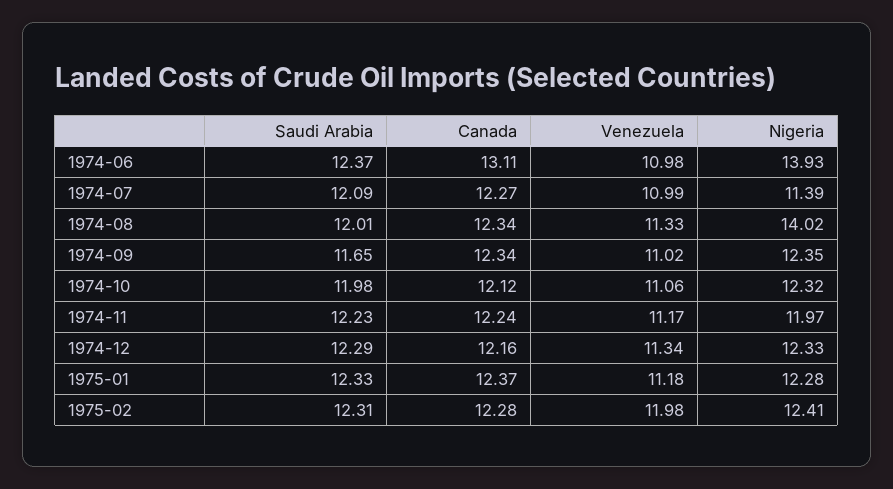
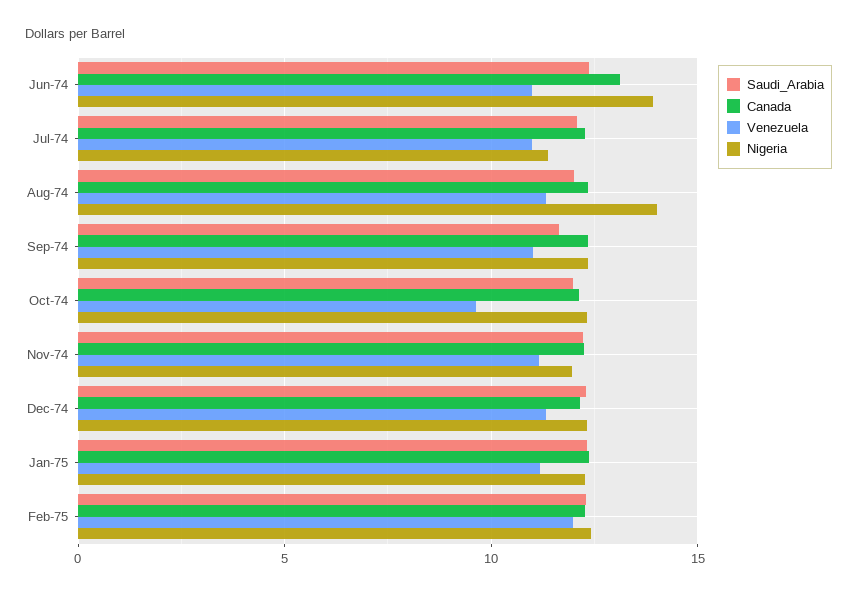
Venezuela, 1974-10: 11.06 -> 9.5

